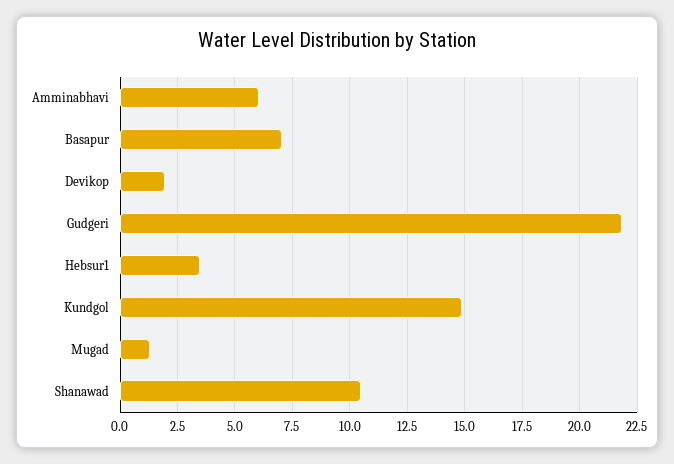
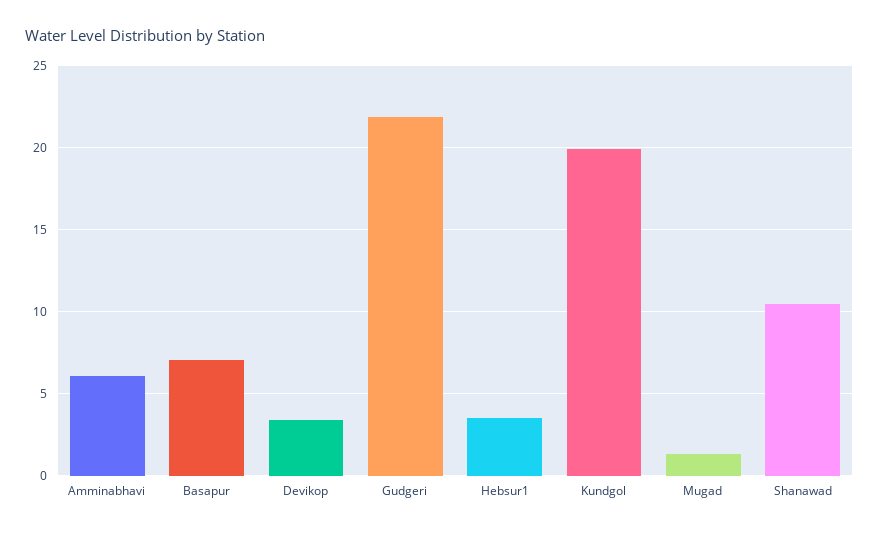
Devikop: 2 -> 3.5
Kundgol: 15 -> 20

